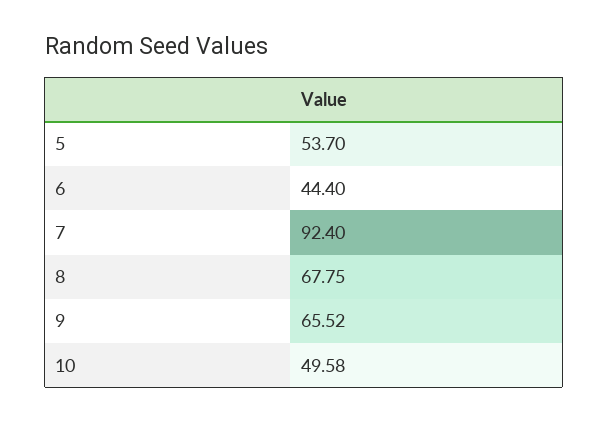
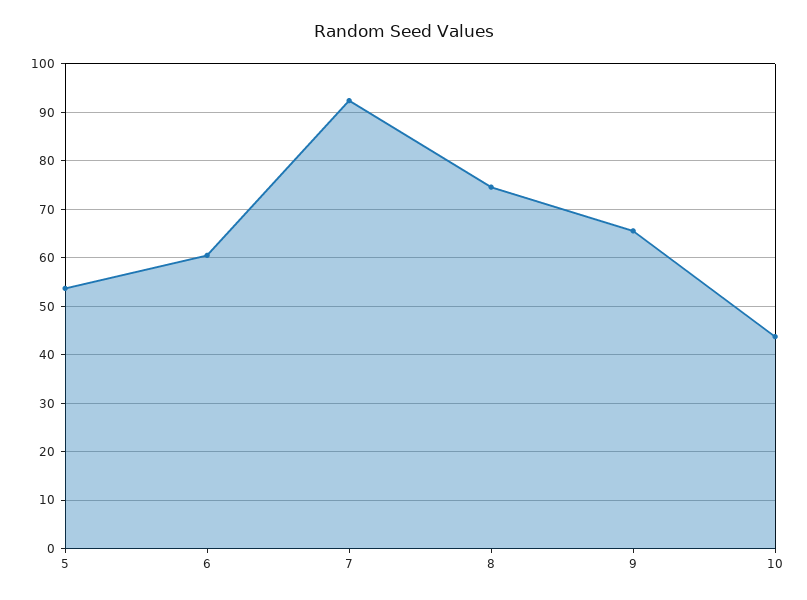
6: 44.4 -> 60
8: 67.75 -> 74
10: 49.58 -> 44

